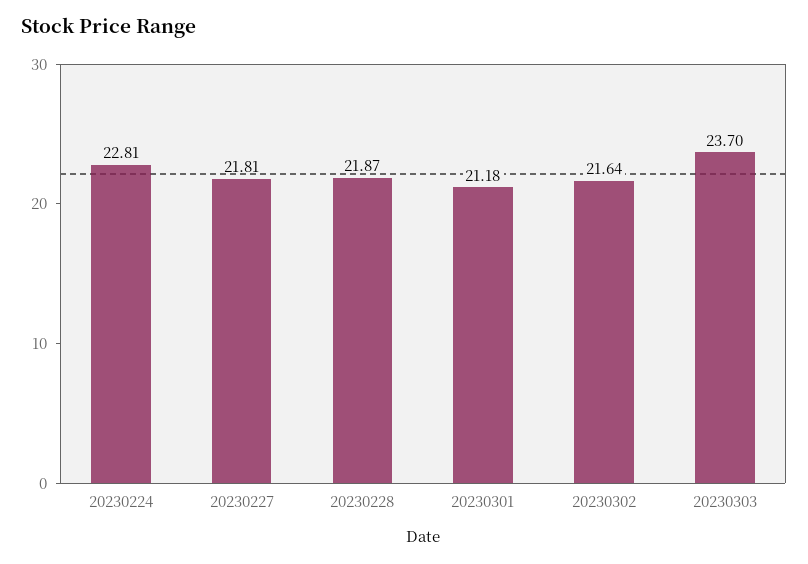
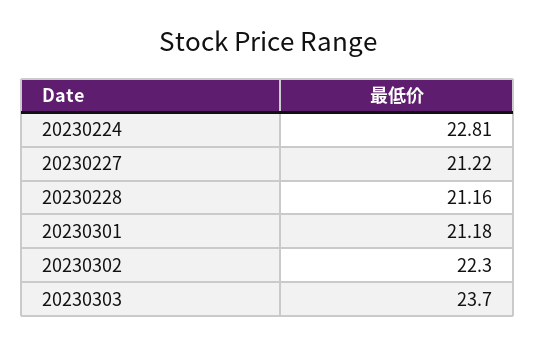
20230227: 21.81 -> 21.22
20230228: 21.87 -> 21.16
20230302: 21.64 -> 22.3

